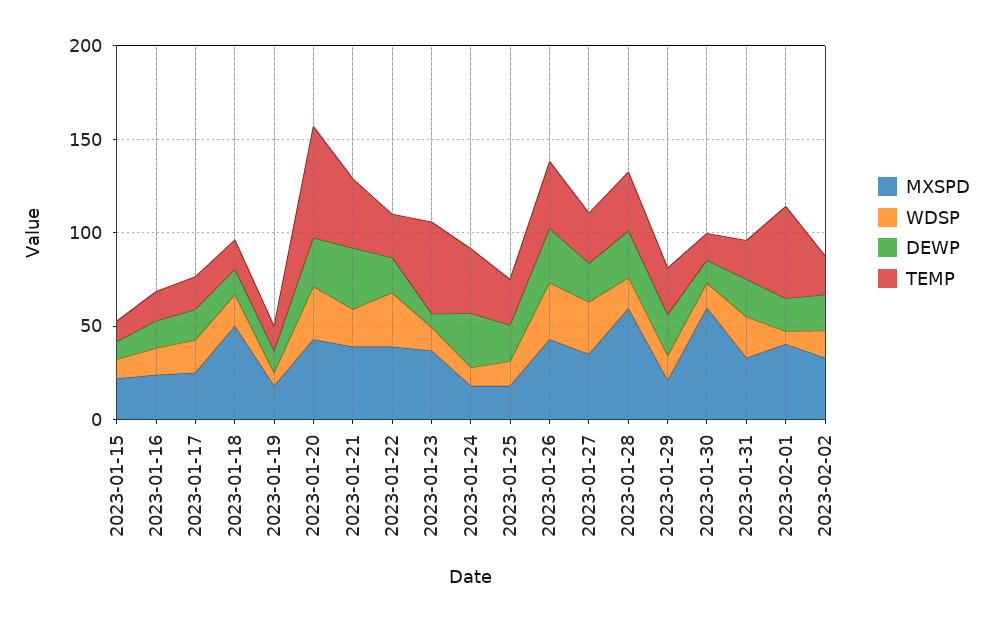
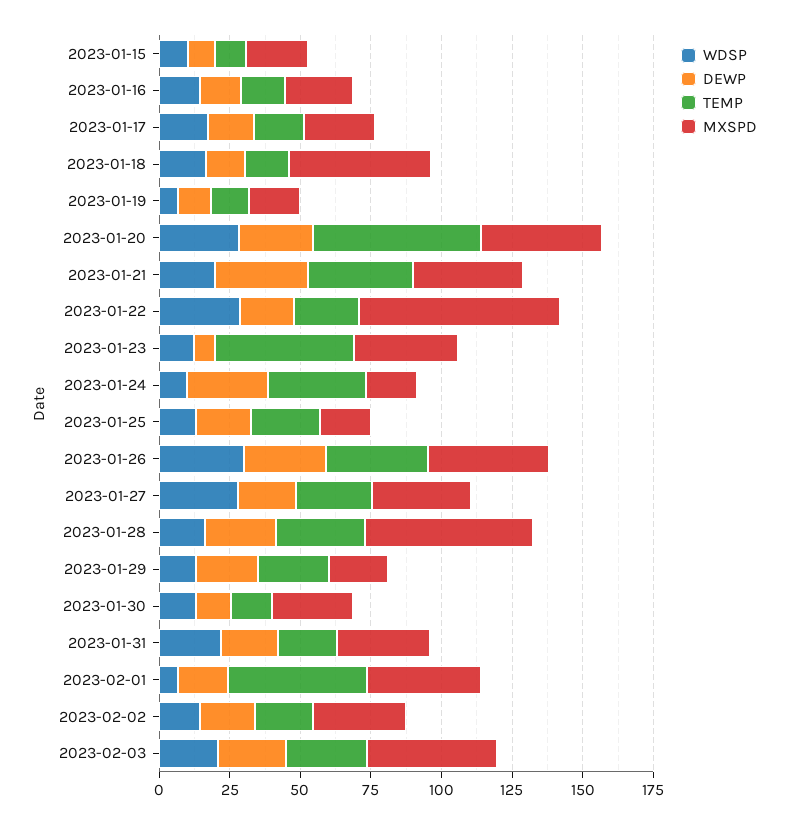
MXSPD, 2023-01-22: 40 -> 70
MXSPD, 2023-01-30: 60 -> 30
WDSP, 2023-02-03: none -> 20
DEWP, 2023-02-03: none -> 25
TEMP, 2023-02-03: none -> 30
MXSPD, 2023-02-03: none -> 45

